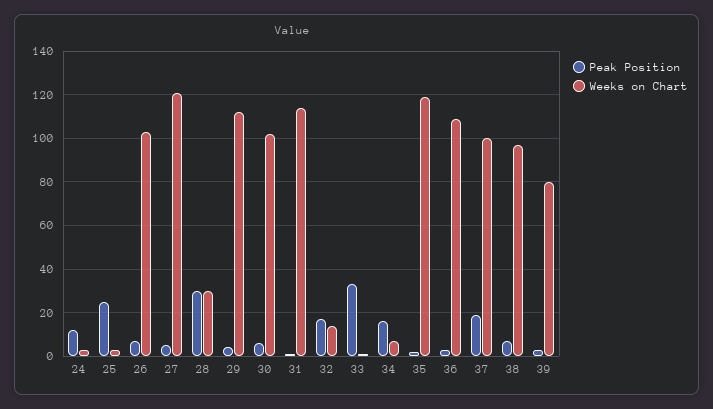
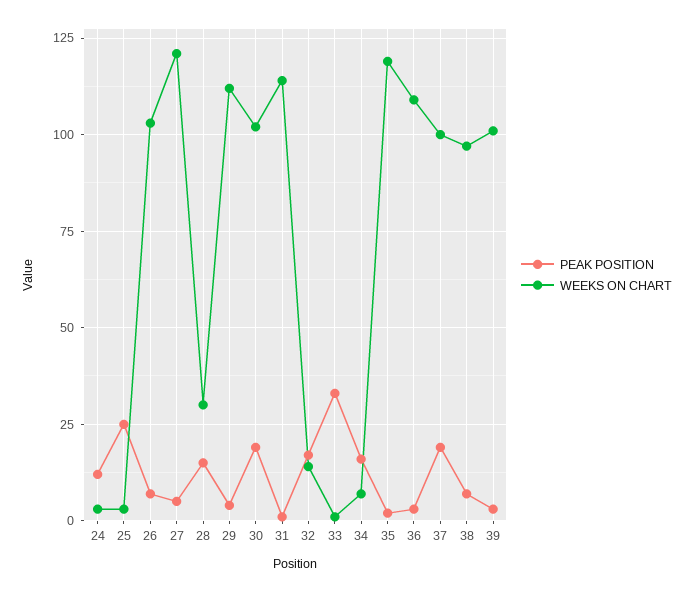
Peak Position, 28: 30 -> 15
Peak Position, 30: 5 -> 20
Weeks on Chart, 39: 80 -> 100

